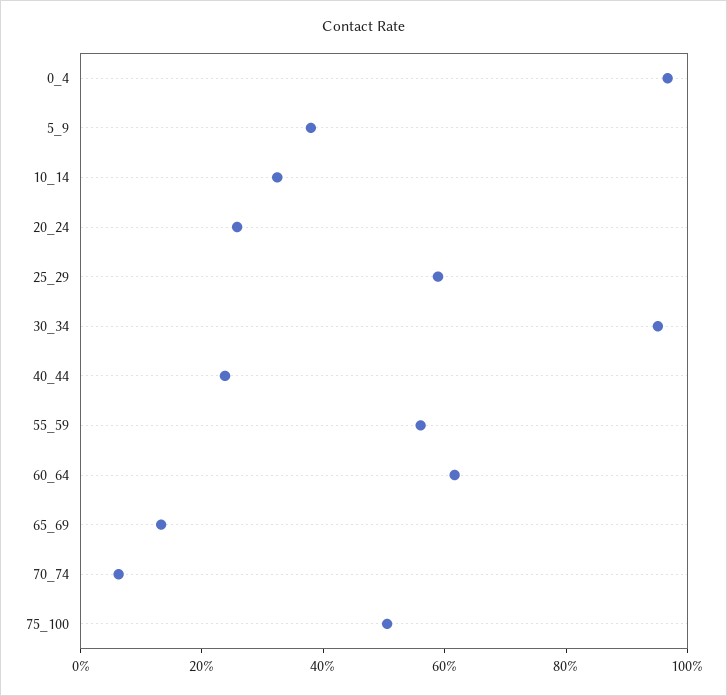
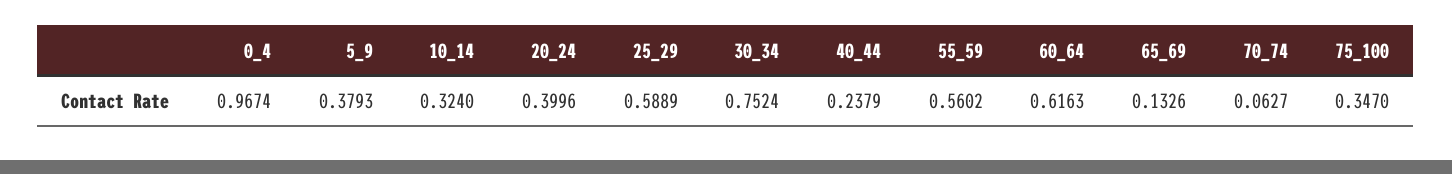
20_24: 0.25 -> 0.3996
30_34: 0.95 -> 0.7524
75_100: 0.5 -> 0.347

